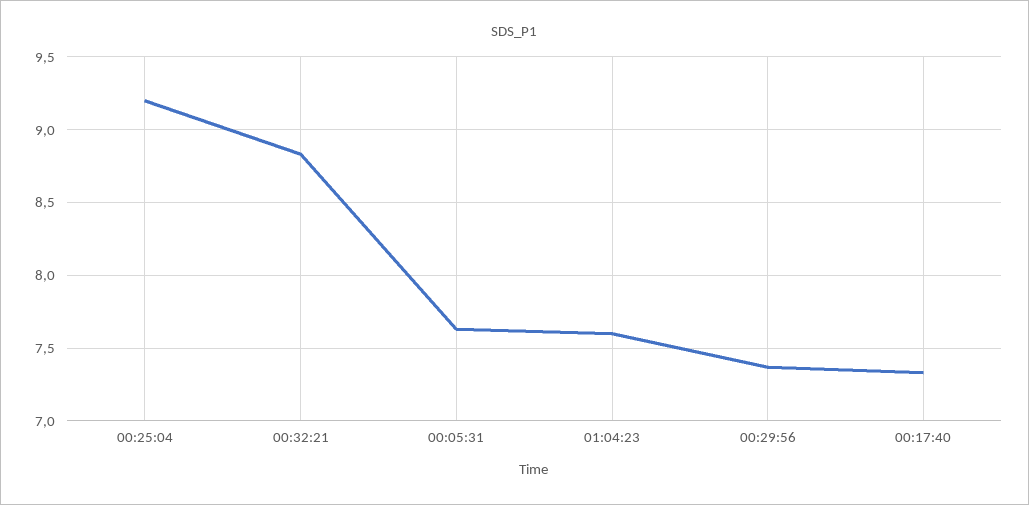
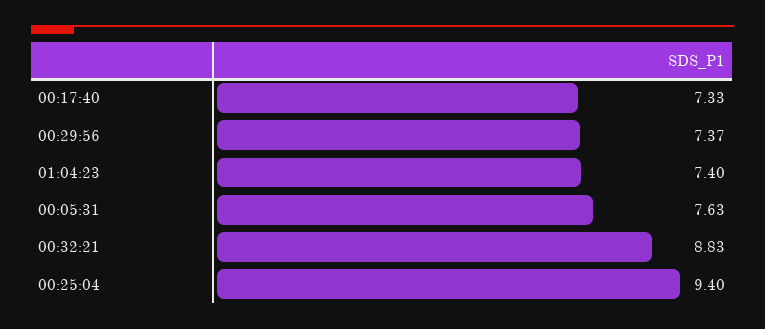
00:25:04: 9.2 -> 9.4
01:04:23: 7.6 -> 7.4

